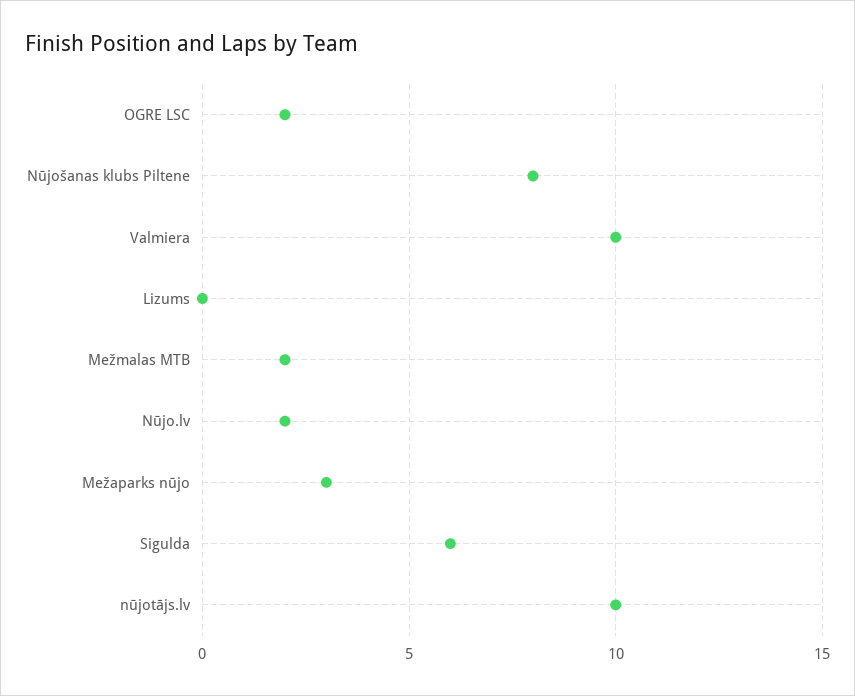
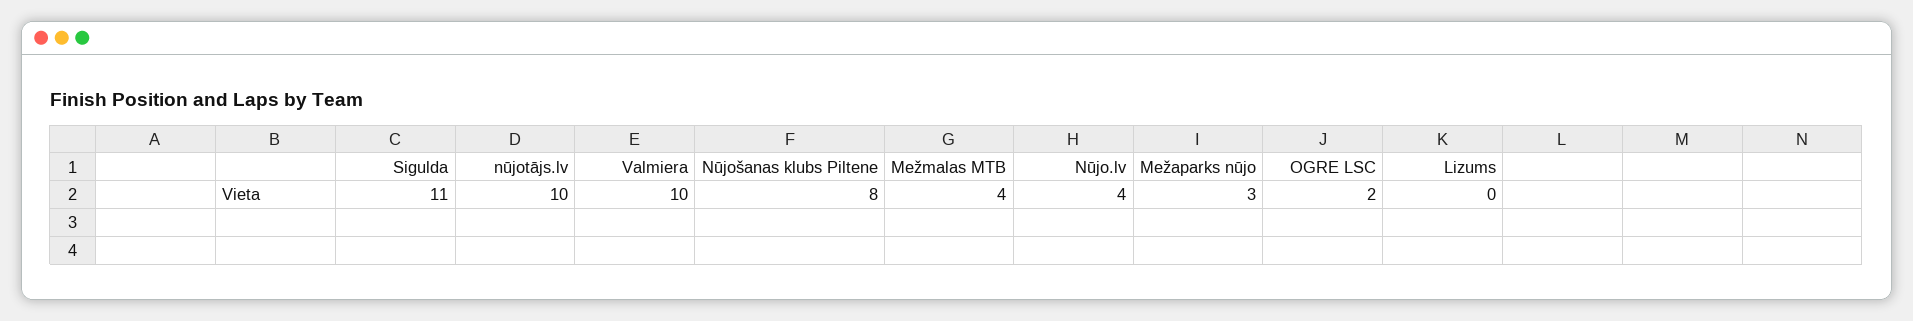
Mežmalas MTB: 2 -> 4
Nūjo.lv: 2 -> 4
Sigulda: 6 -> 11

